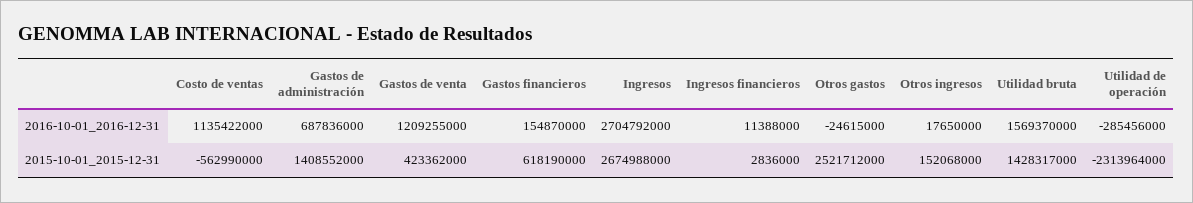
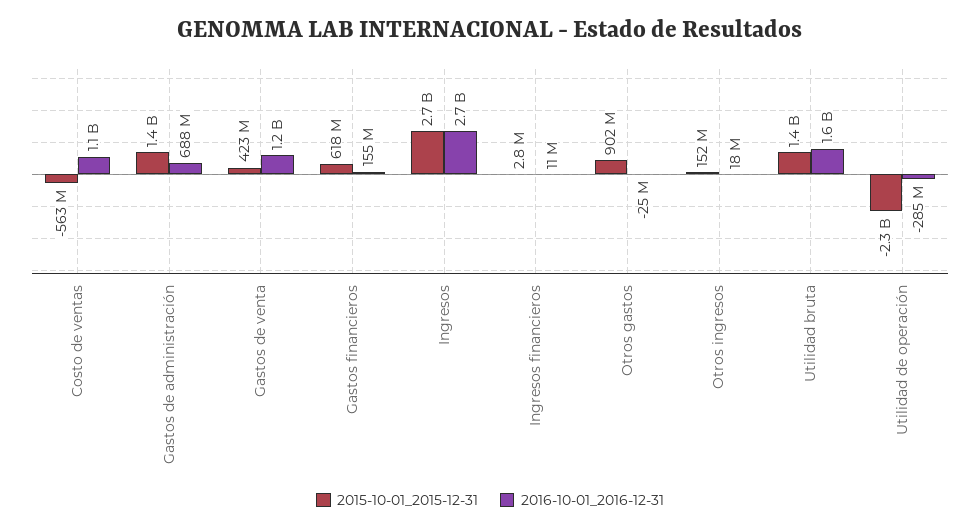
2015-10-01_2015-12-31, Otros gastos: 2521712000 -> 902000000

